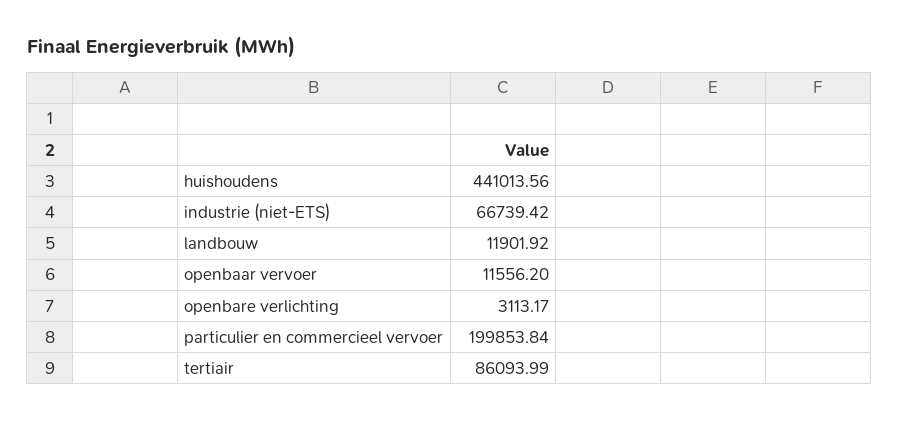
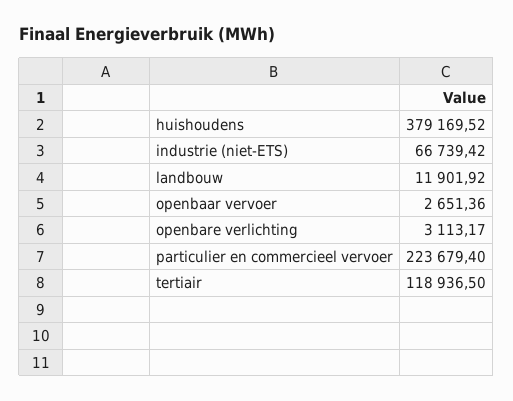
huishoudens: 441013.56 -> 379169.52
openbaar vervoer: 11556.2 -> 2651.36
particulier en commercieel vervoer: 199853.84 -> 223679.4
tertiair: 86093.99 -> 118936.5

